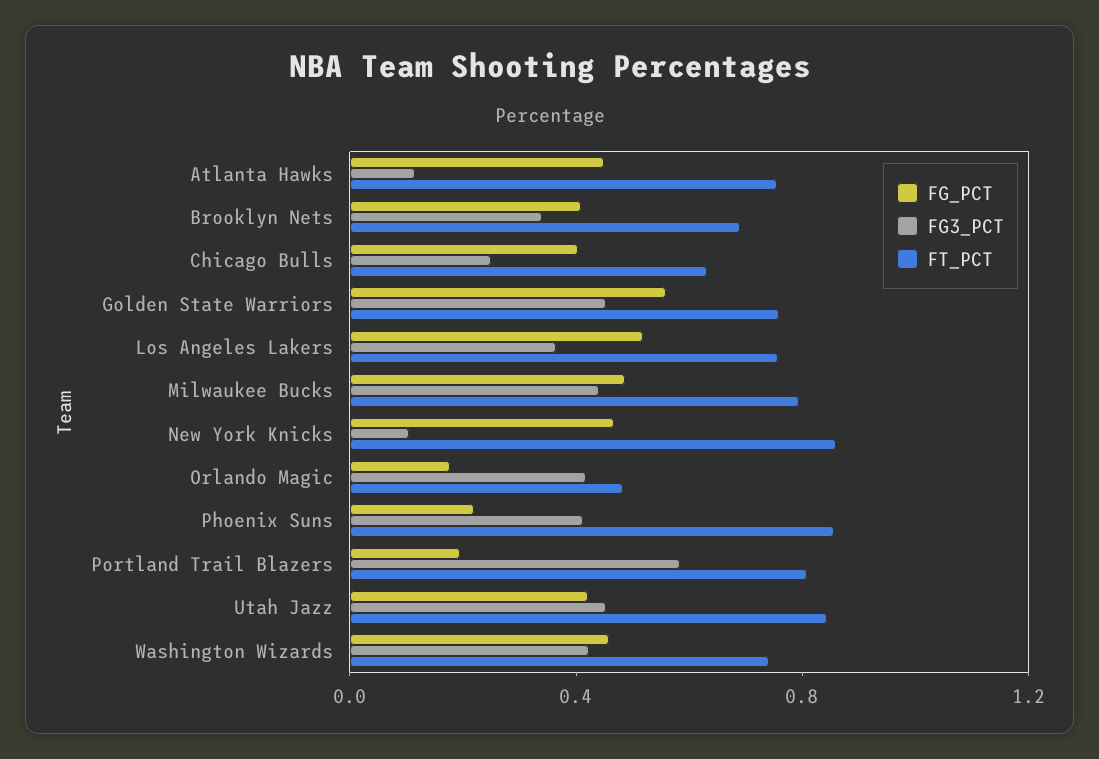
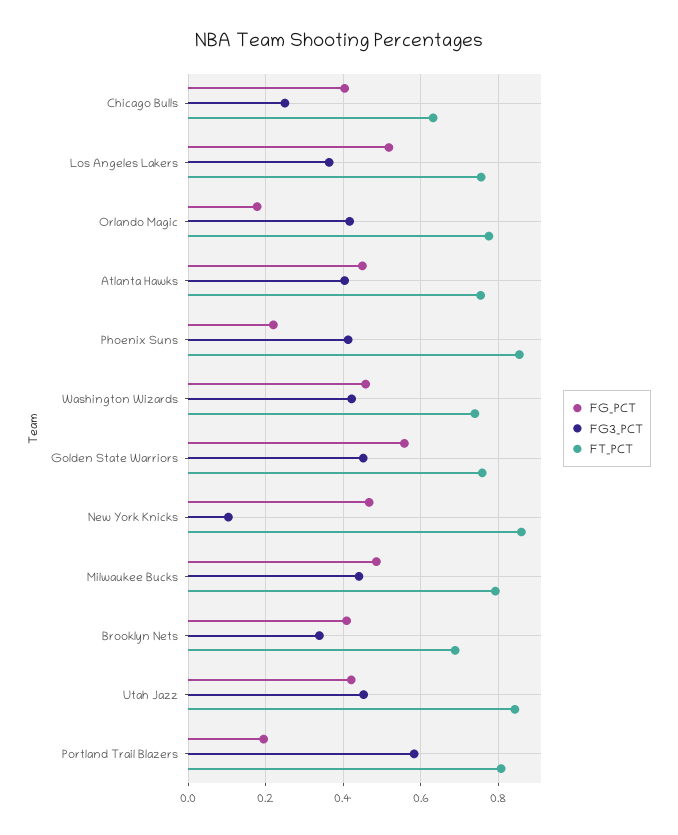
FG3_PCT, Atlanta Hawks: 0.1 -> 0.4
FT_PCT, Orlando Magic: 0.5 -> 0.78

